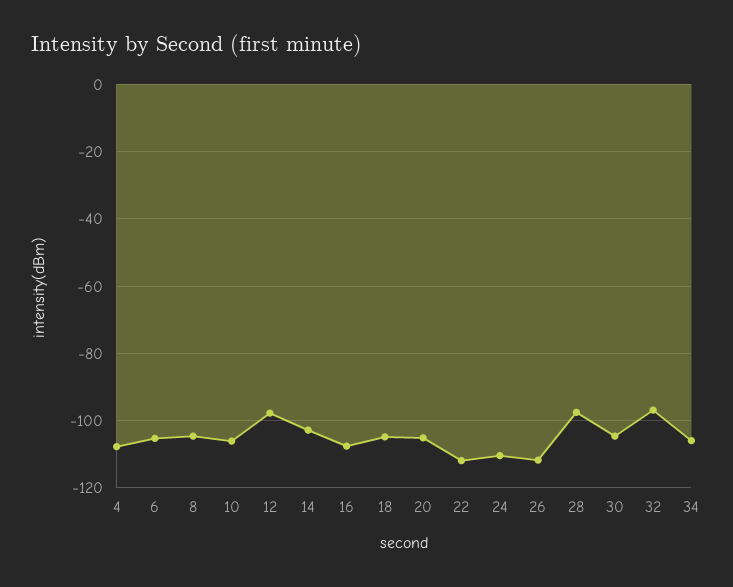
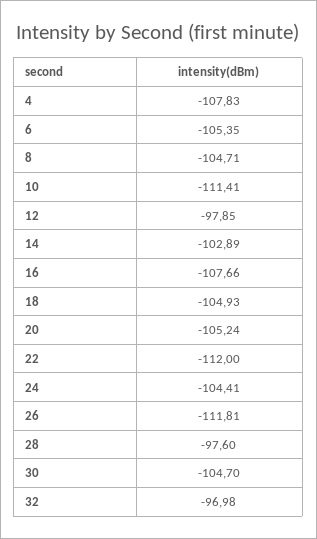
10: -106 -> -111.41
24: -110 -> -104.41
34: -106 -> none

